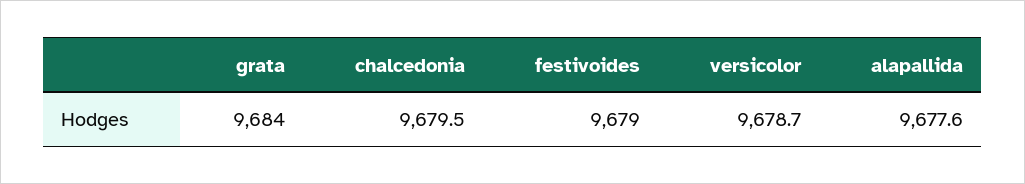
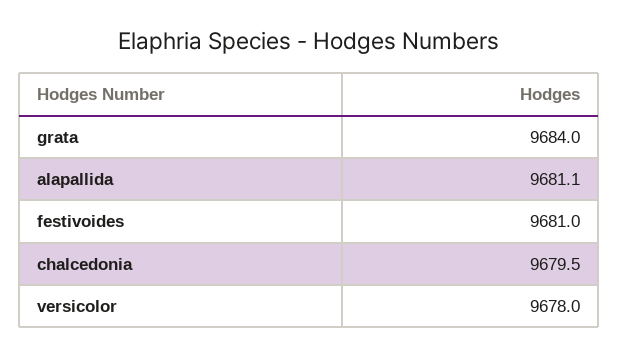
festivoides: 9679 -> 9681
versicolor: 9678.7 -> 9678
alapallida: 9677.6 -> 9681.1

